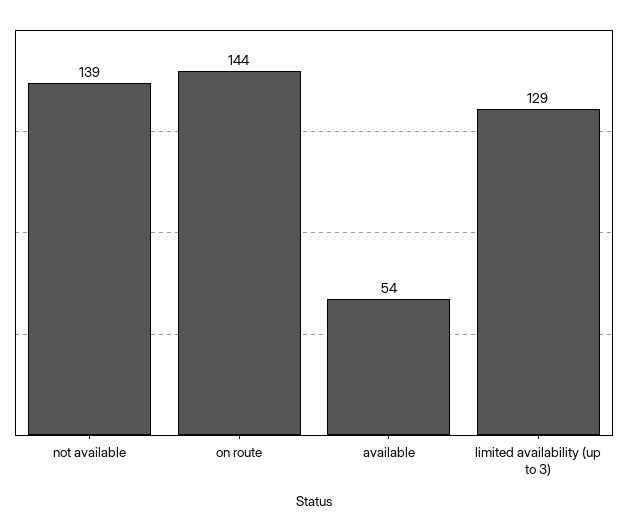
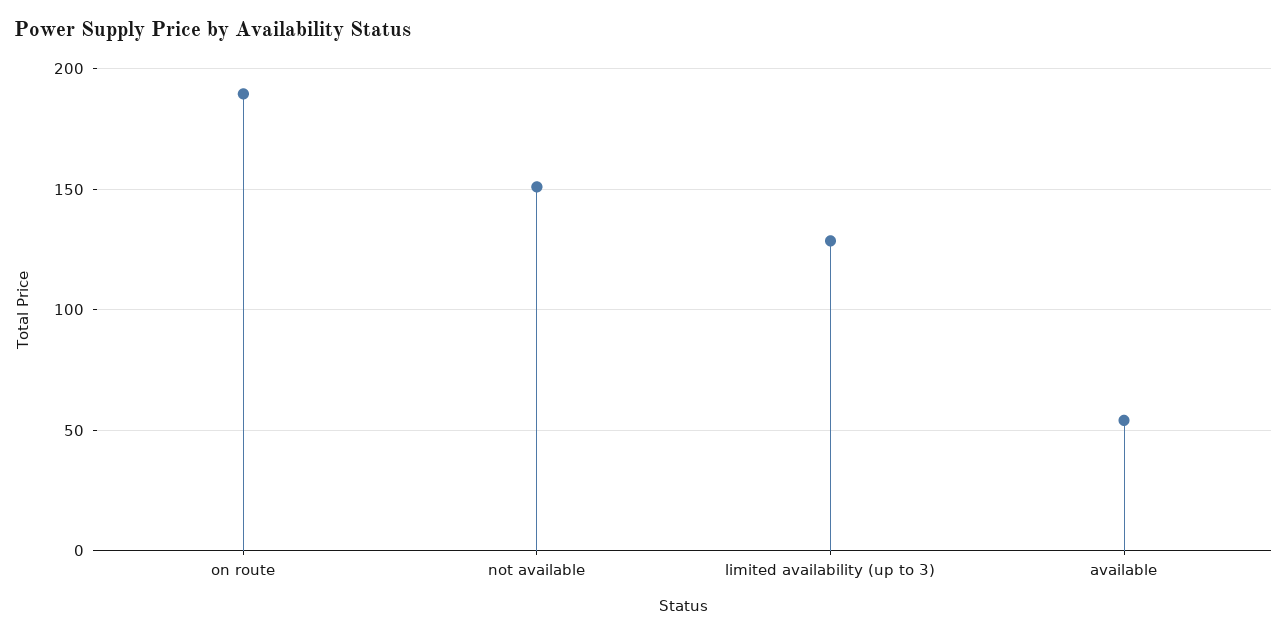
not available: 139 -> 150
on route: 144 -> 190

